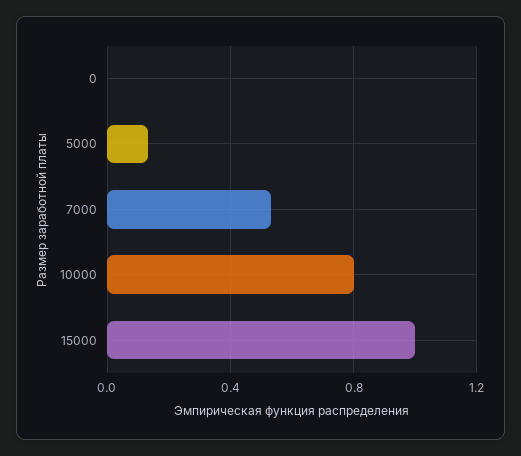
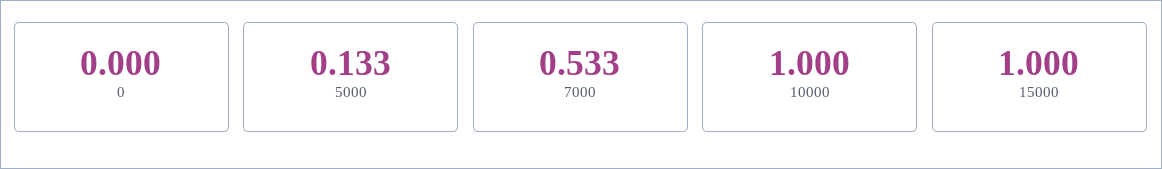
10000: 0.8 -> 1

